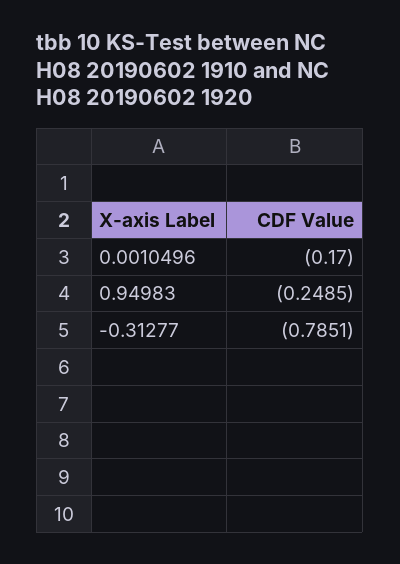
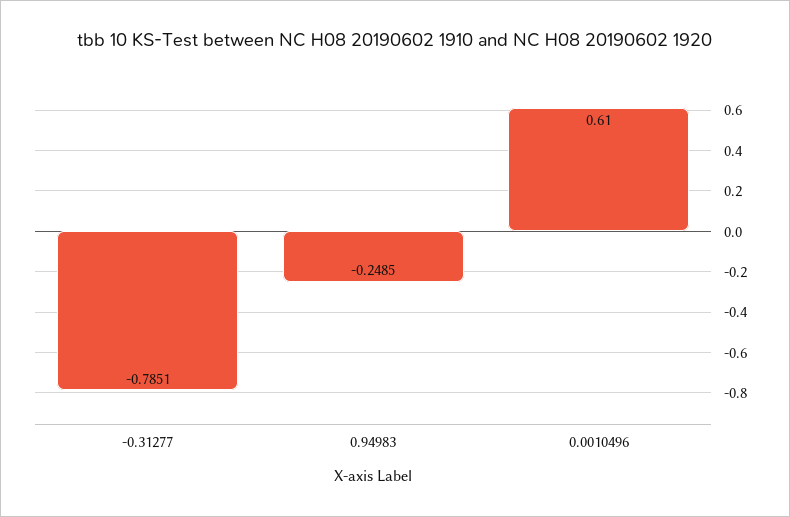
0.0010496: -0.17 -> 0.61

